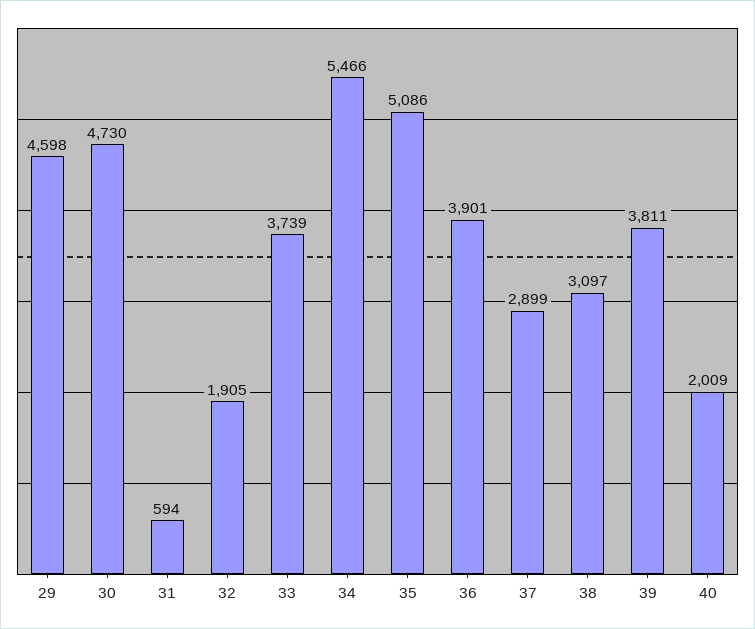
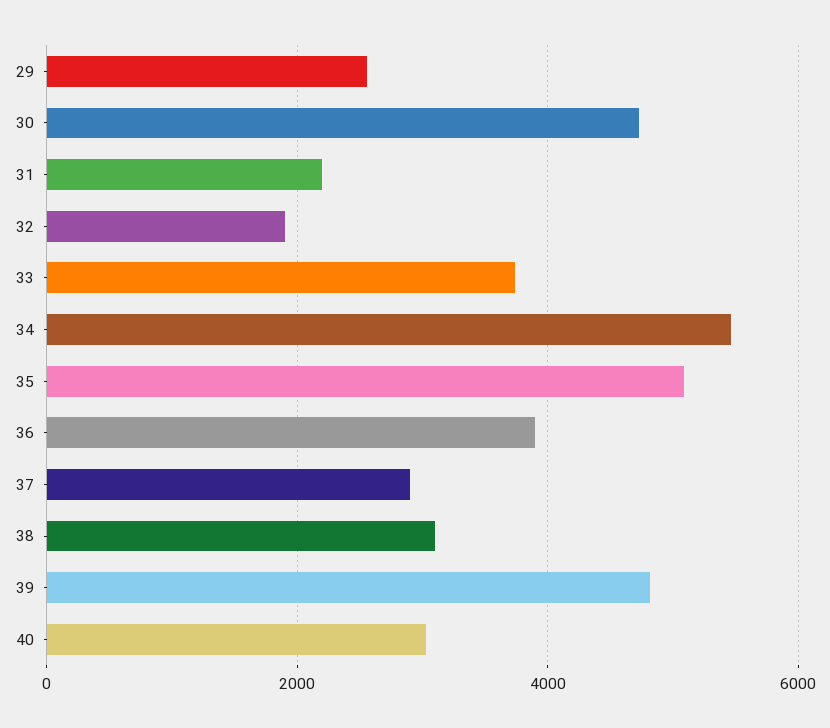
29: 4598 -> 2600
31: 594 -> 2200
39: 3811 -> 4800
40: 2009 -> 3000

